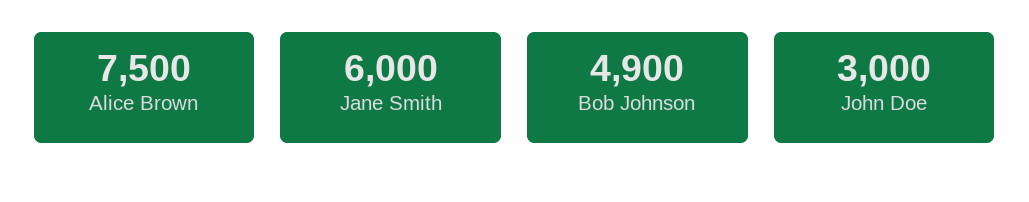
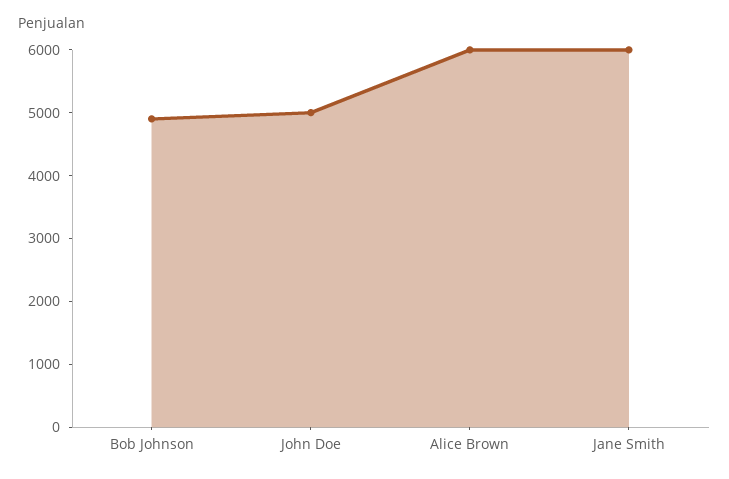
Alice Brown: 7500 -> 6000
John Doe: 3000 -> 5000

